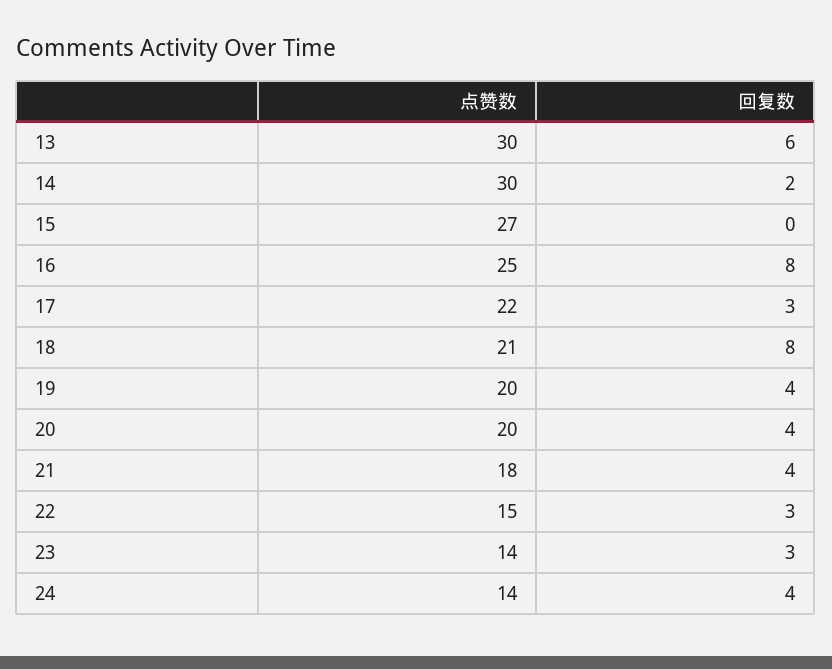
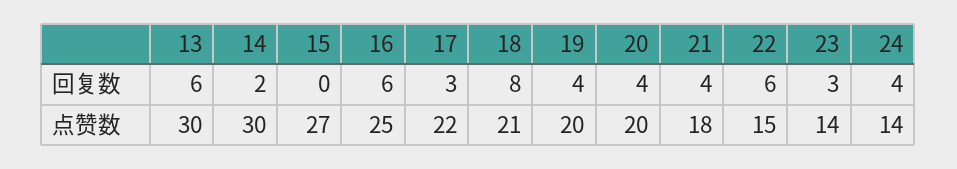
回复数, 16: 8 -> 6
回复数, 22: 3 -> 6

